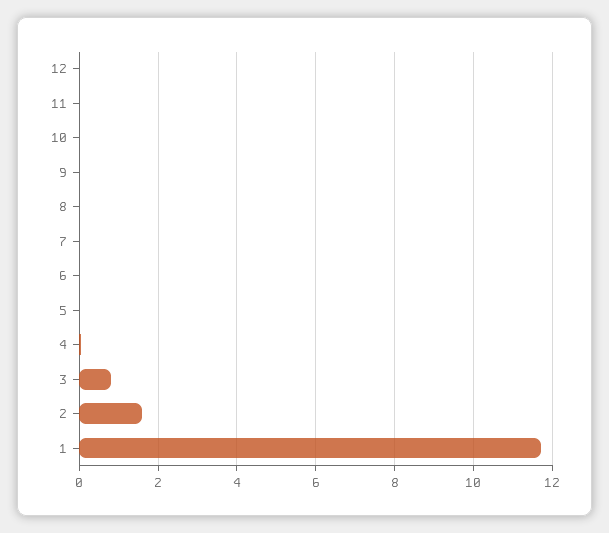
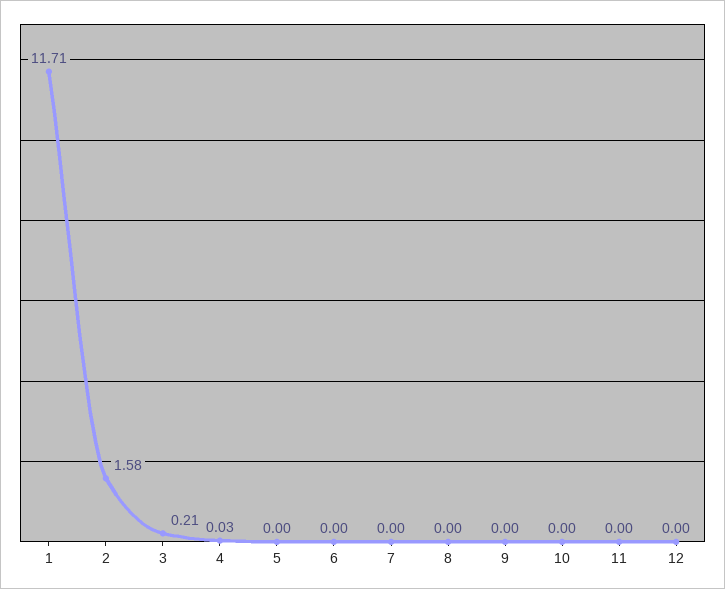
3: 0.8 -> 0.21

